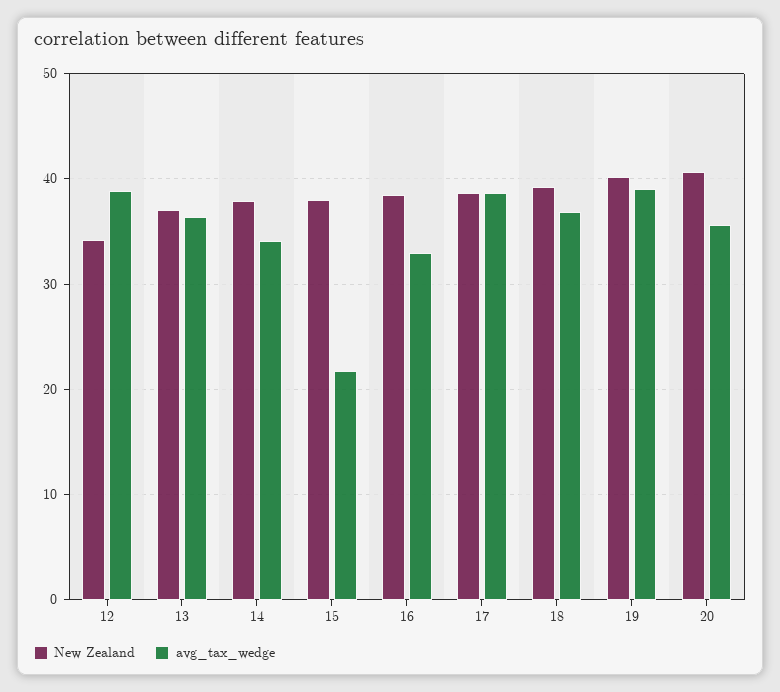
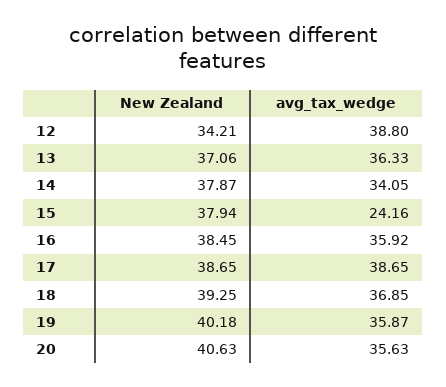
avg_tax_wedge, 15: 22 -> 24.16
avg_tax_wedge, 16: 33 -> 35.92
avg_tax_wedge, 19: 39 -> 35.87

